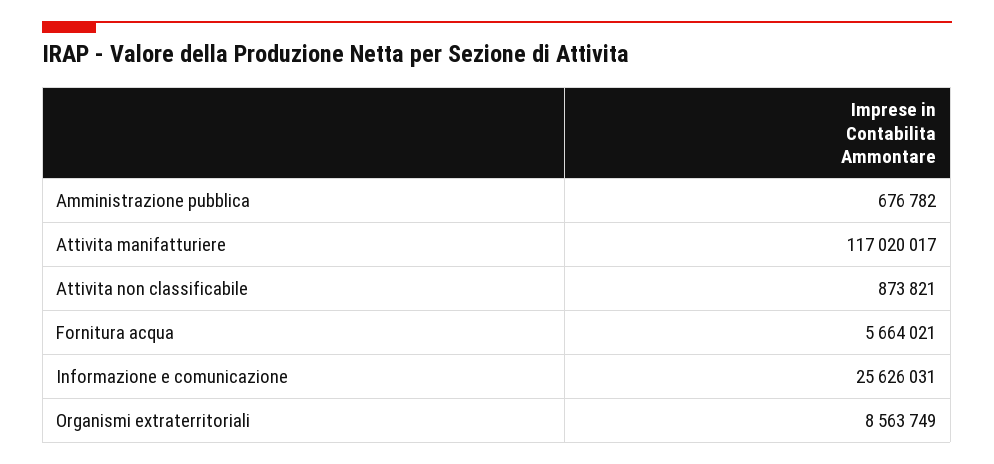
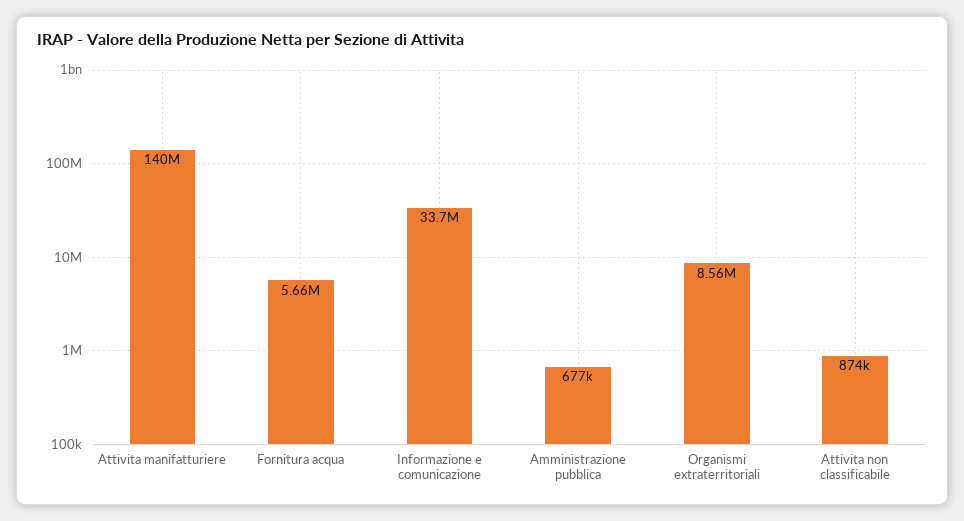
Attivita manifatturiere: 117020017 -> 140000000
Informazione e comunicazione: 25626031 -> 33700000

